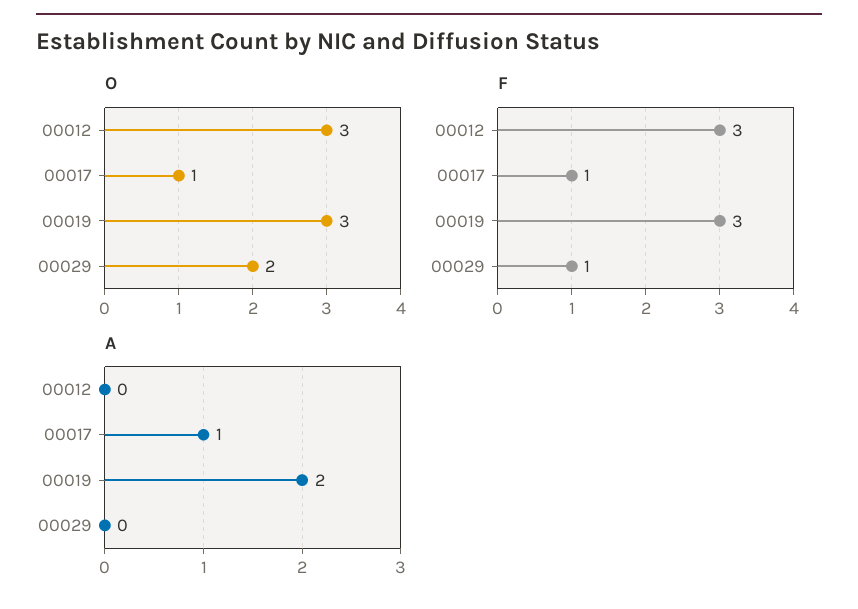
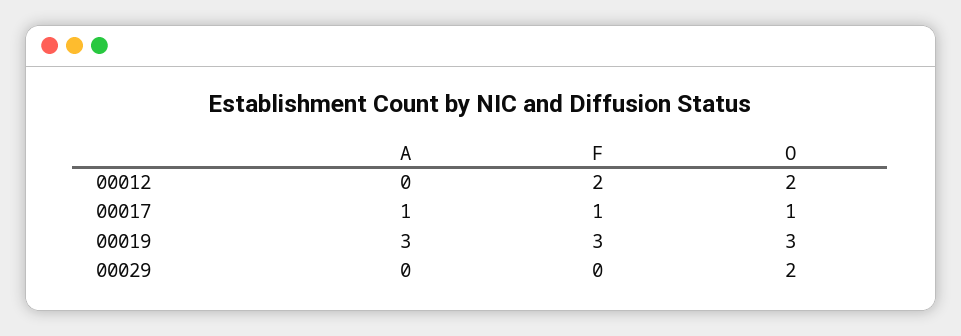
O, 00012: 3 -> 2
F, 00012: 3 -> 2
F, 00029: 1 -> 0
A, 00019: 2 -> 3

